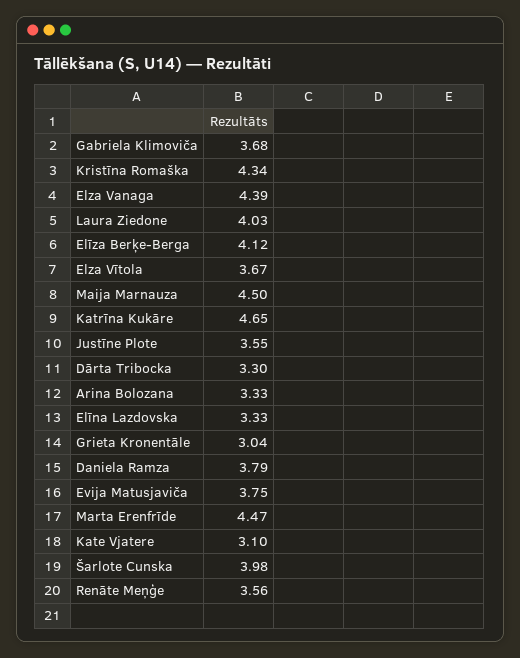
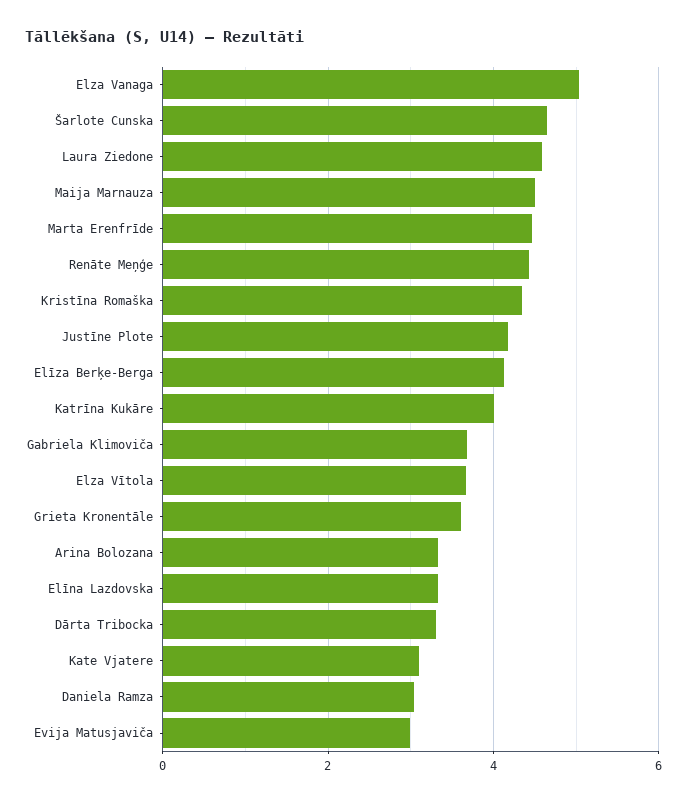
Elza Vanaga: 4.39 -> 5
Laura Ziedone: 4.03 -> 4.6
Katrīna Kukāre: 4.65 -> 4
Justīne Plote: 3.55 -> 4.2
Grieta Kronentāle: 3.04 -> 3.6
Daniela Ramza: 3.79 -> 3
Evija Matusjaviča: 3.75 -> 3
Šarlote Cunska: 3.98 -> 4.6
Renāte Meņģe: 3.56 -> 4.4

